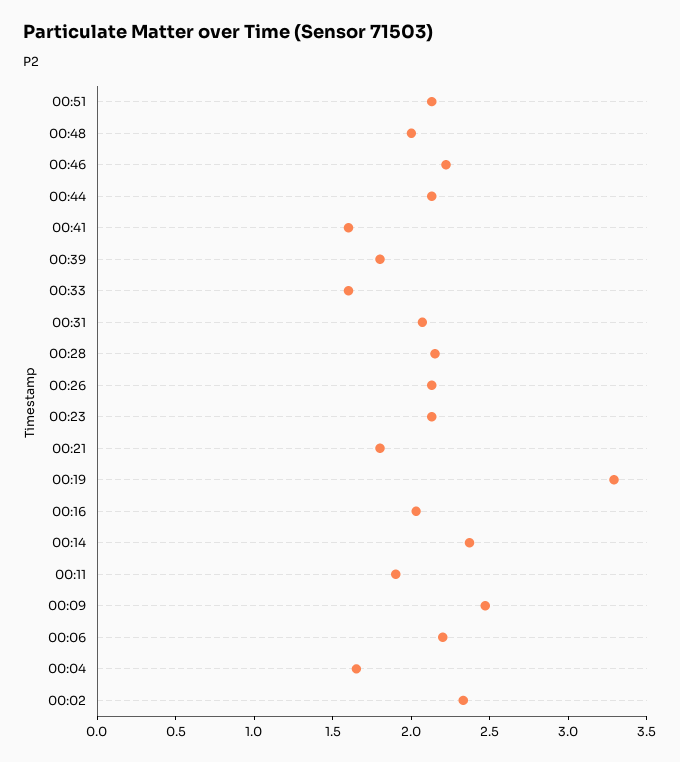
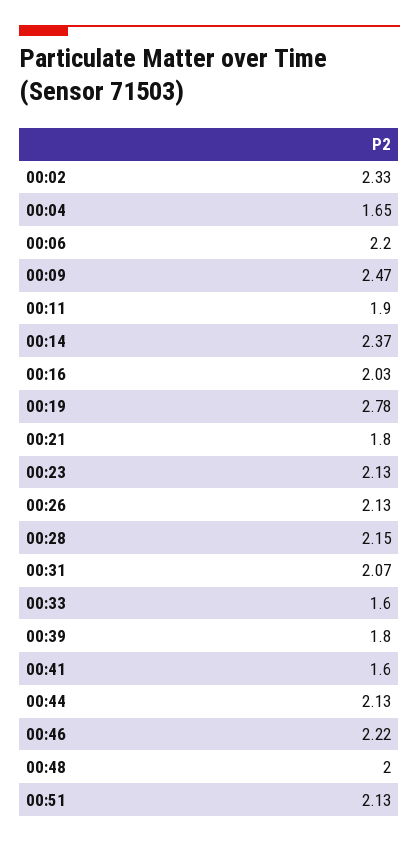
00:19: 3.3 -> 2.78

